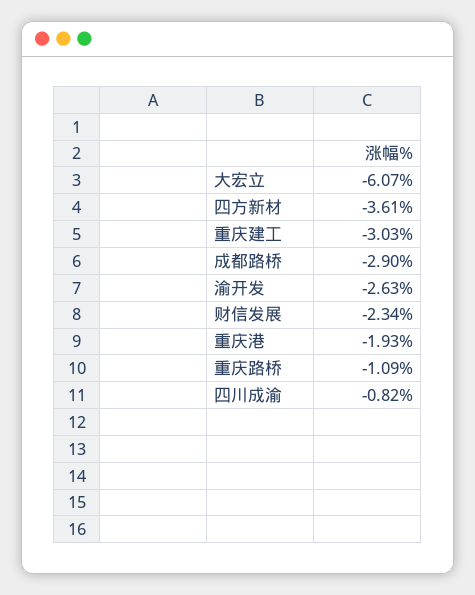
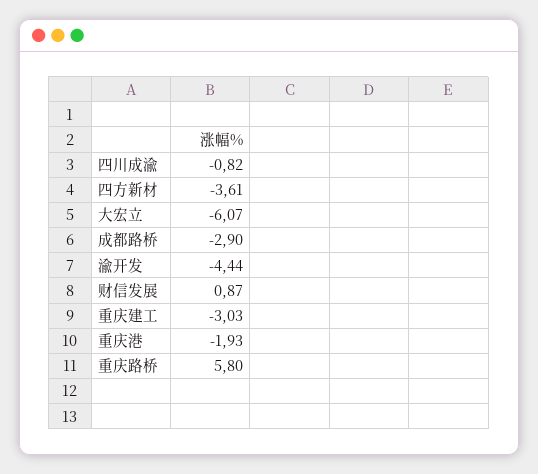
渝开发: -2.63 -> -4.44
财信发展: -2.34 -> 0.87
重庆路桥: -1.09 -> 5.8

